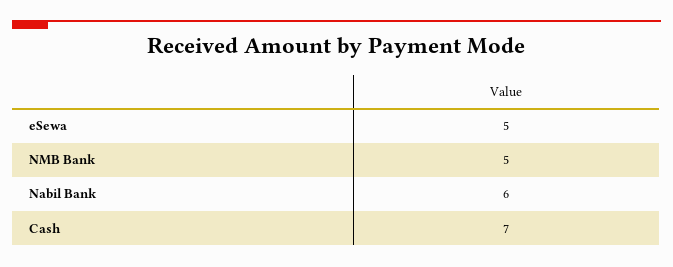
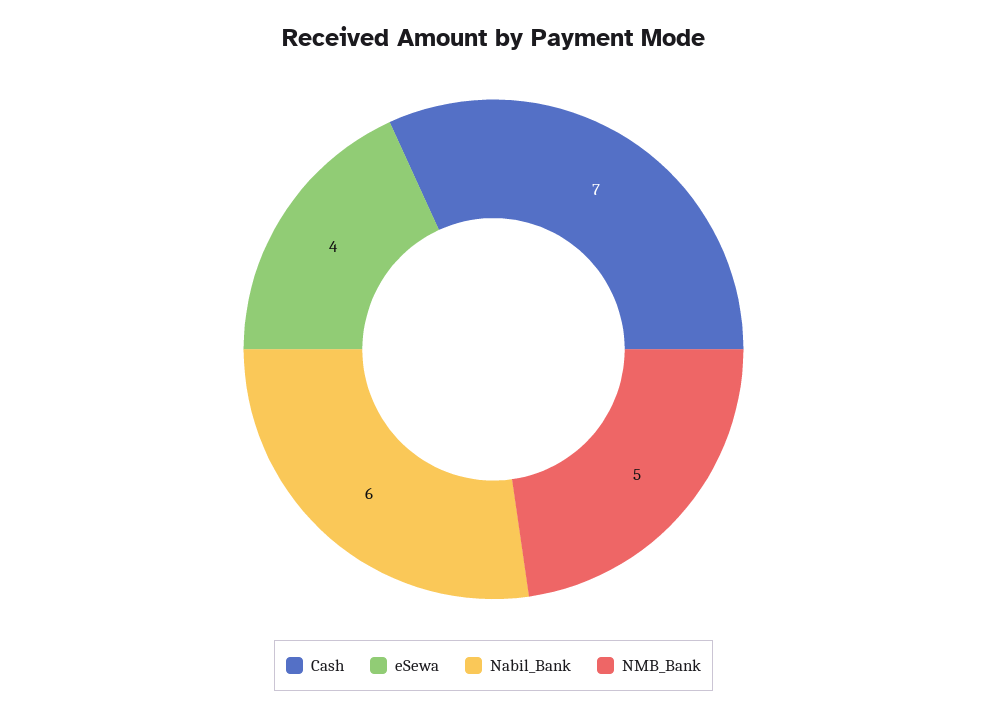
eSewa: 5 -> 4

